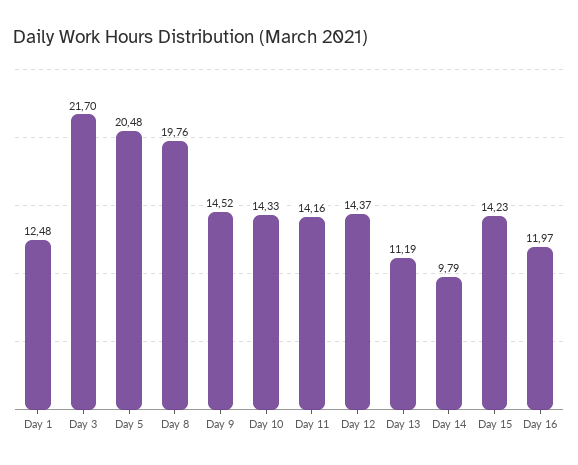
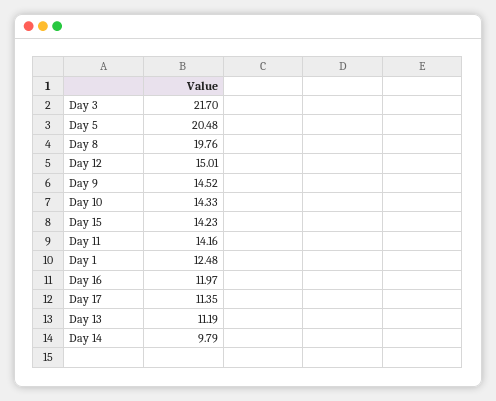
Day 12: 14.37 -> 15.01
Day 17: none -> 11.35

